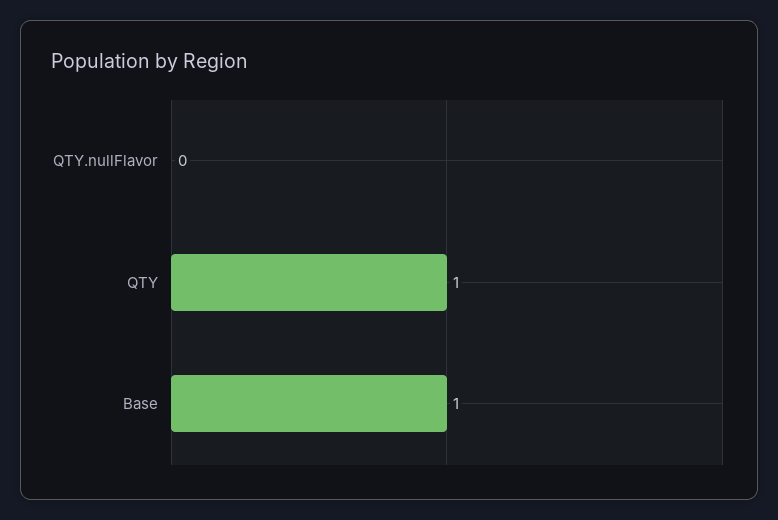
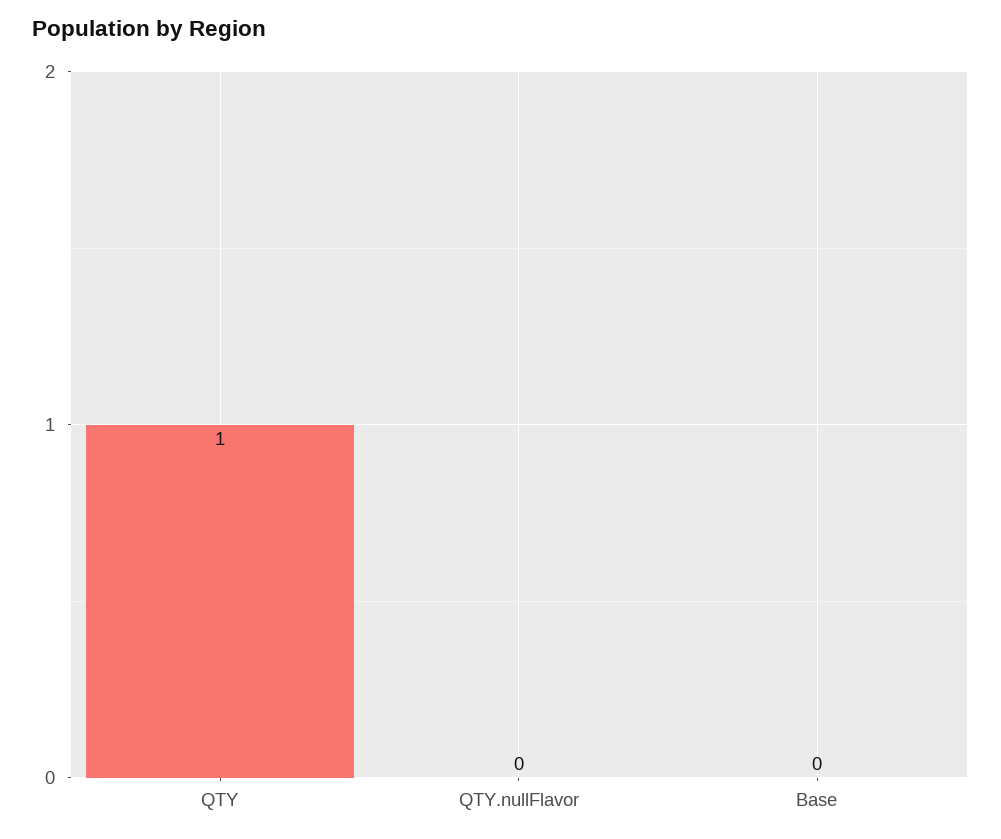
Base: 1 -> 0

